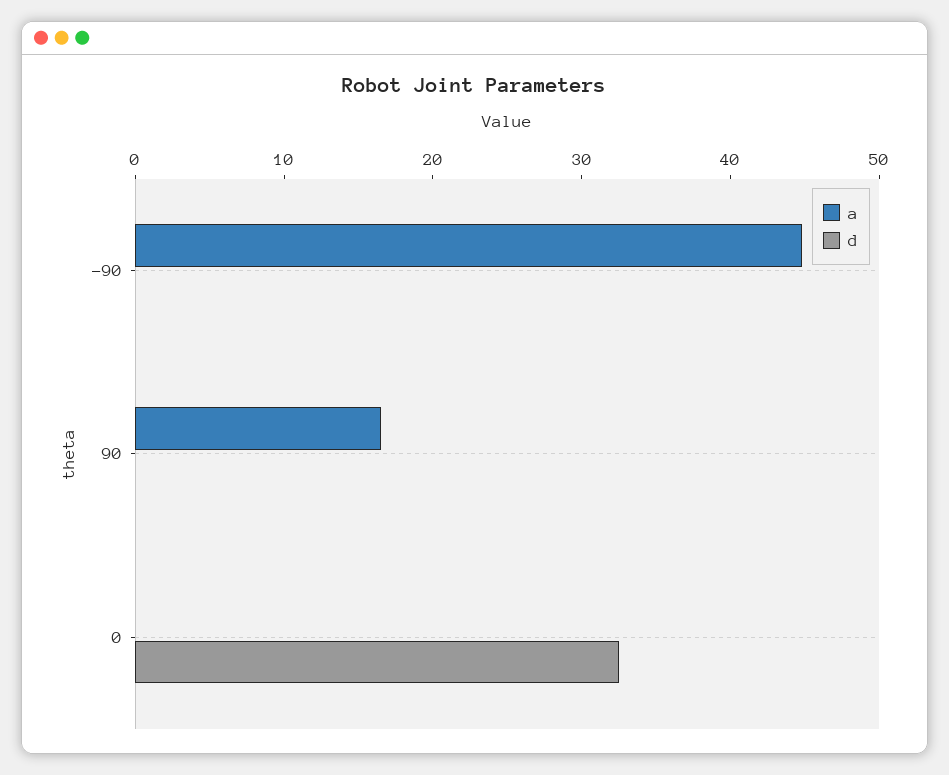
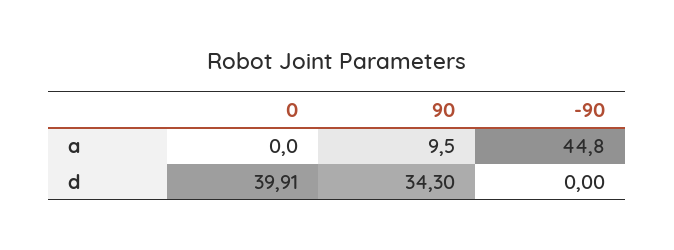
a, 90: 16 -> 9.5
d, 90: 0 -> 34.3
d, 0: 32 -> 39.91

